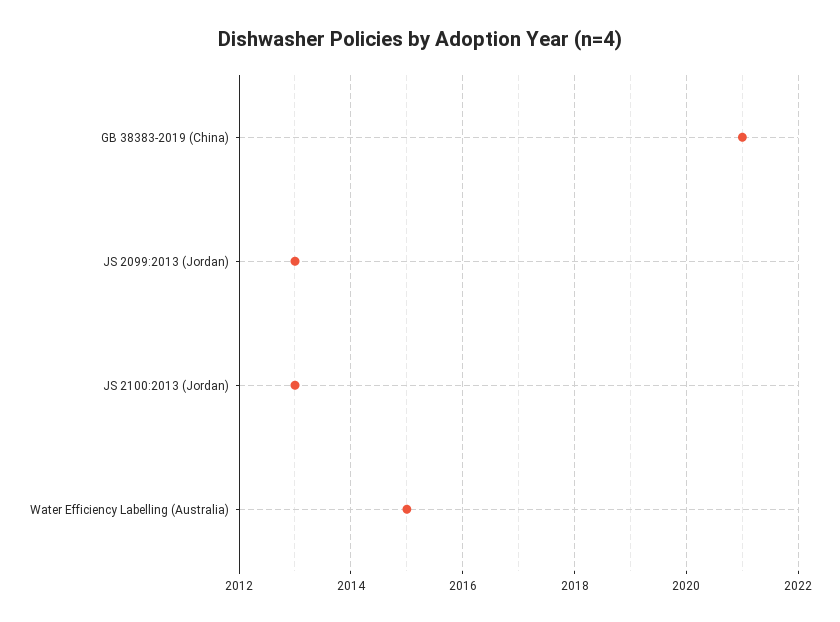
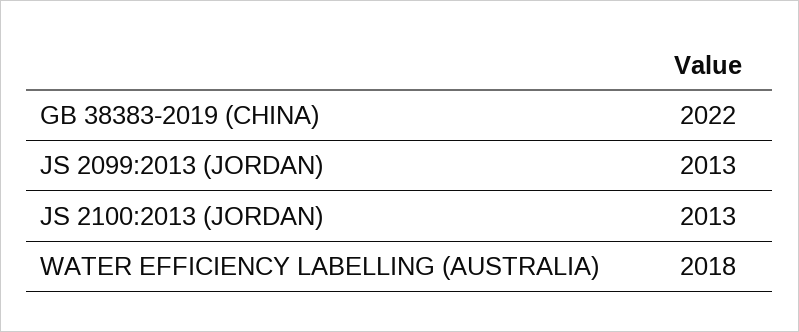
GB 38383-2019 (China): 2021 -> 2022
Water Efficiency Labelling (Australia): 2015 -> 2018

